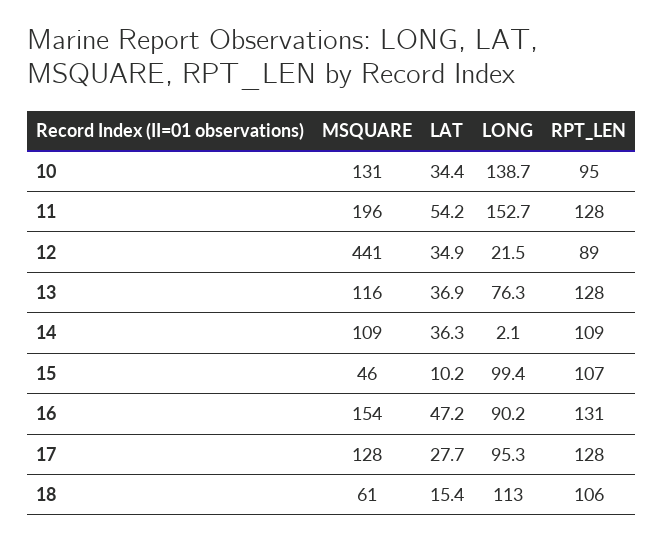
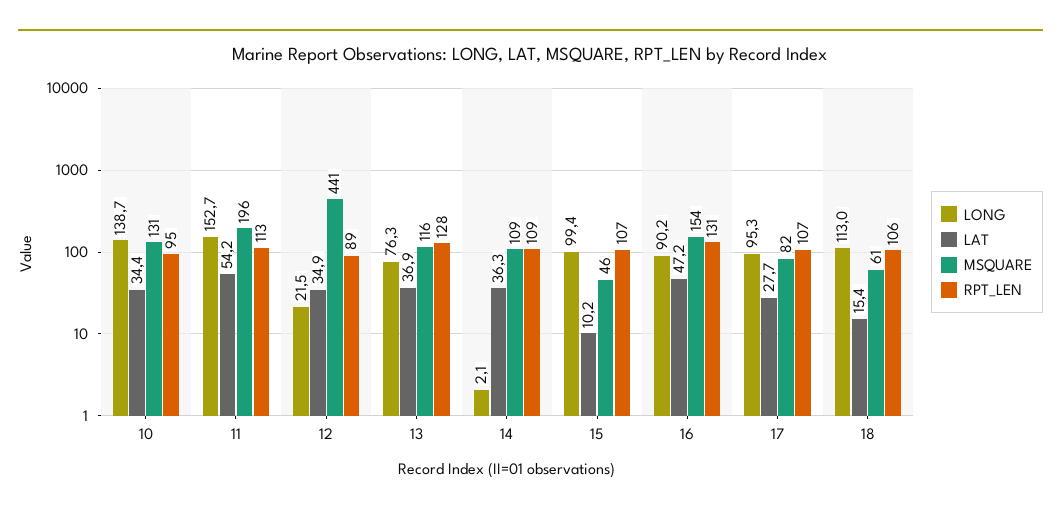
RPT_LEN, 11: 128 -> 113
MSQUARE, 17: 128 -> 82
RPT_LEN, 17: 128 -> 107

